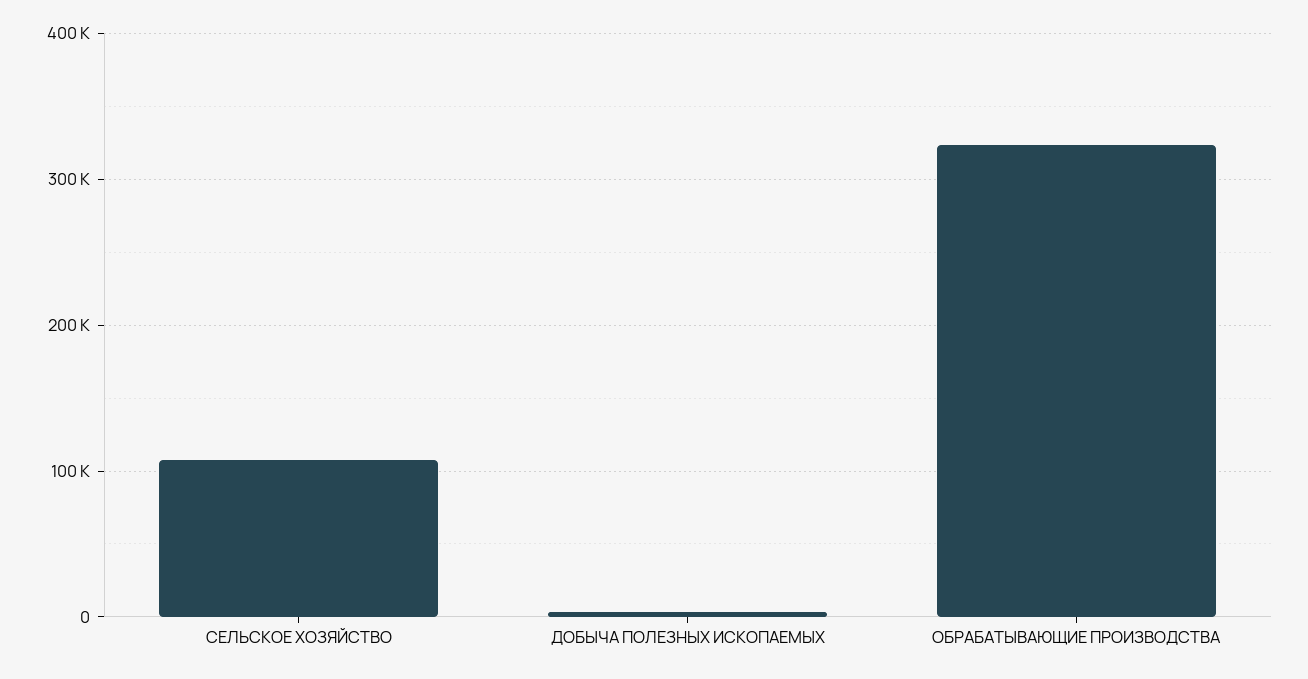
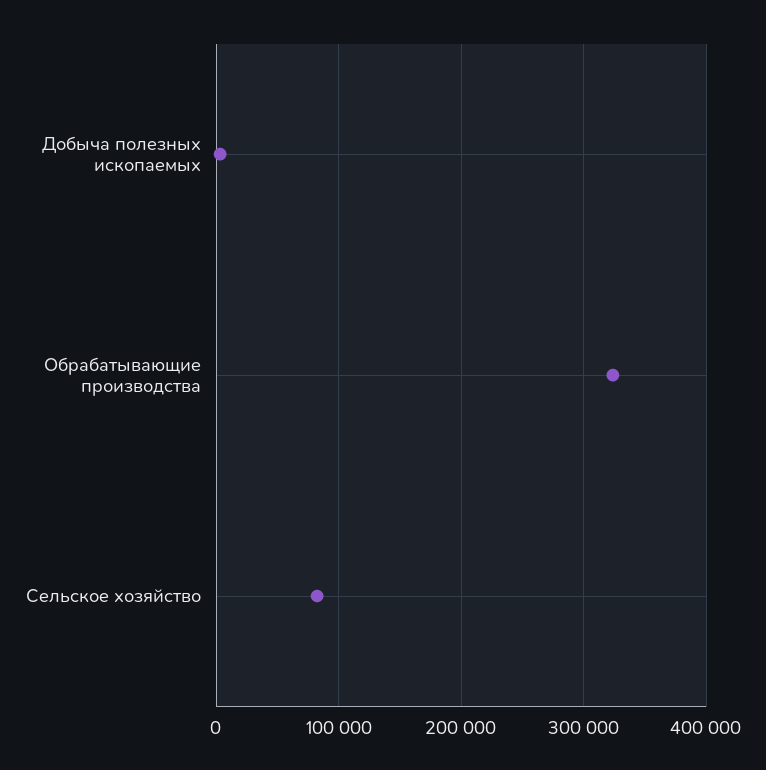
СЕЛЬСКОЕ ХОЗЯЙСТВО: 110000 -> 80000

